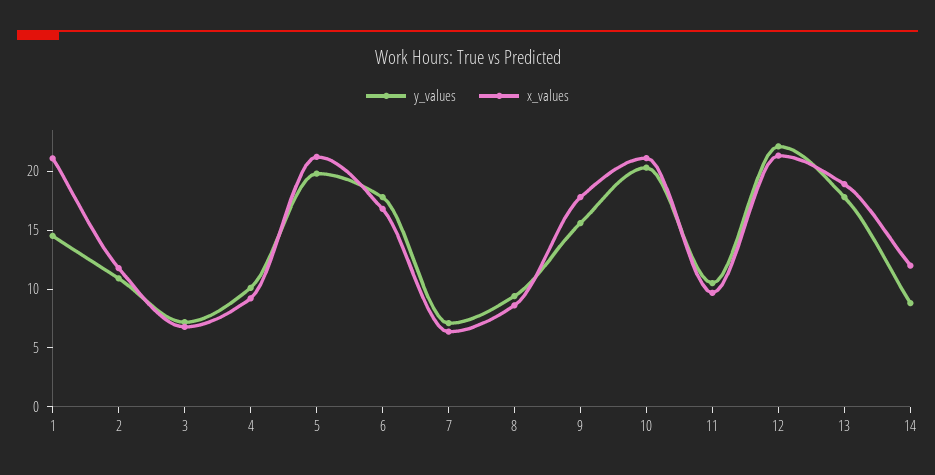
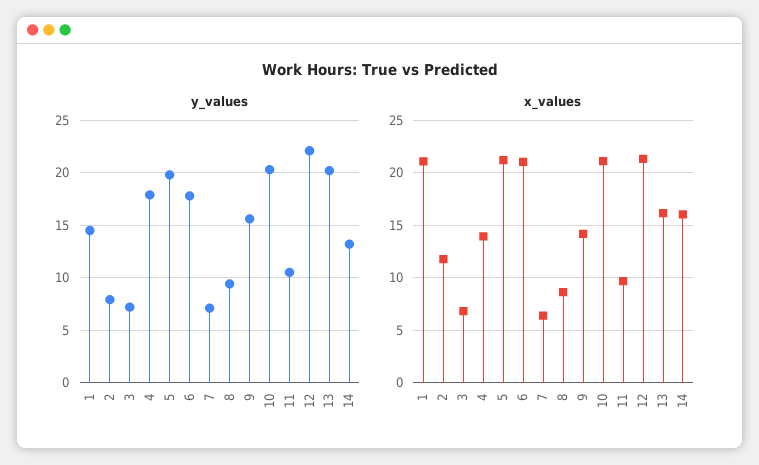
y_values, 2: 11 -> 8
y_values, 4: 10 -> 18
x_values, 4: 9 -> 14
x_values, 6: 17 -> 21
x_values, 9: 18 -> 14
y_values, 13: 18 -> 20
x_values, 13: 19 -> 16
y_values, 14: 9 -> 13
x_values, 14: 12 -> 16

